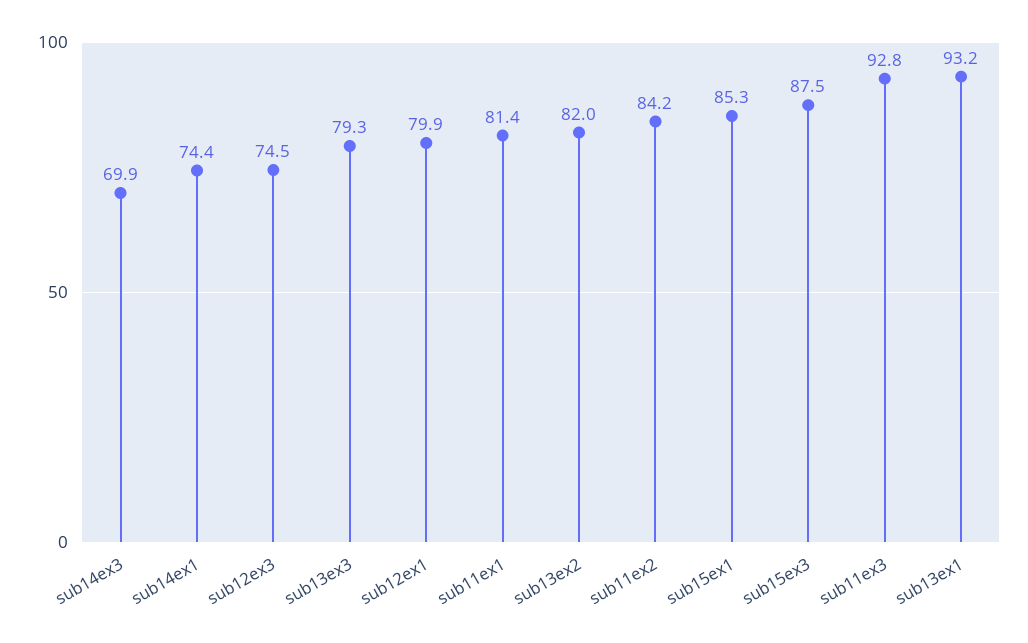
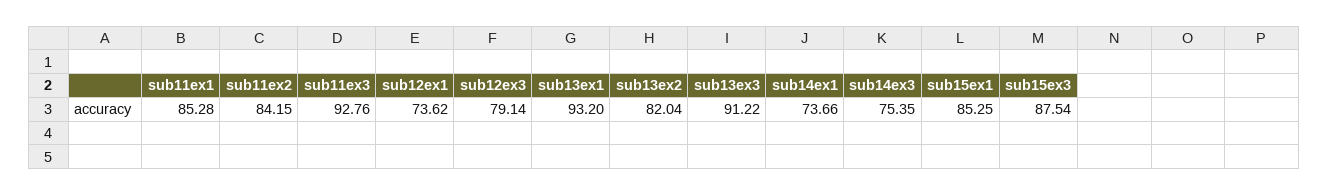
sub14ex3: 69.9 -> 75.35
sub14ex1: 74.4 -> 73.66
sub12ex3: 74.5 -> 79.14
sub13ex3: 79.3 -> 91.22
sub12ex1: 79.9 -> 73.62
sub11ex1: 81.4 -> 85.28

